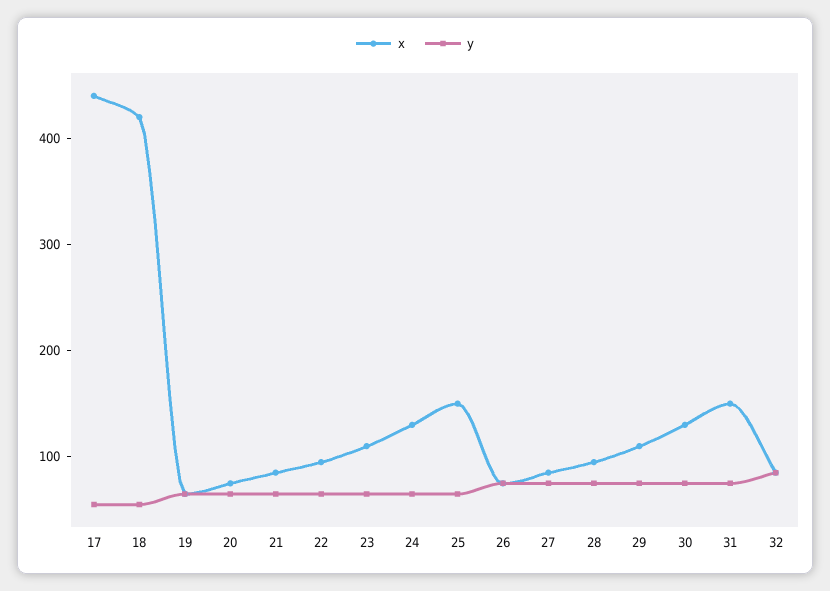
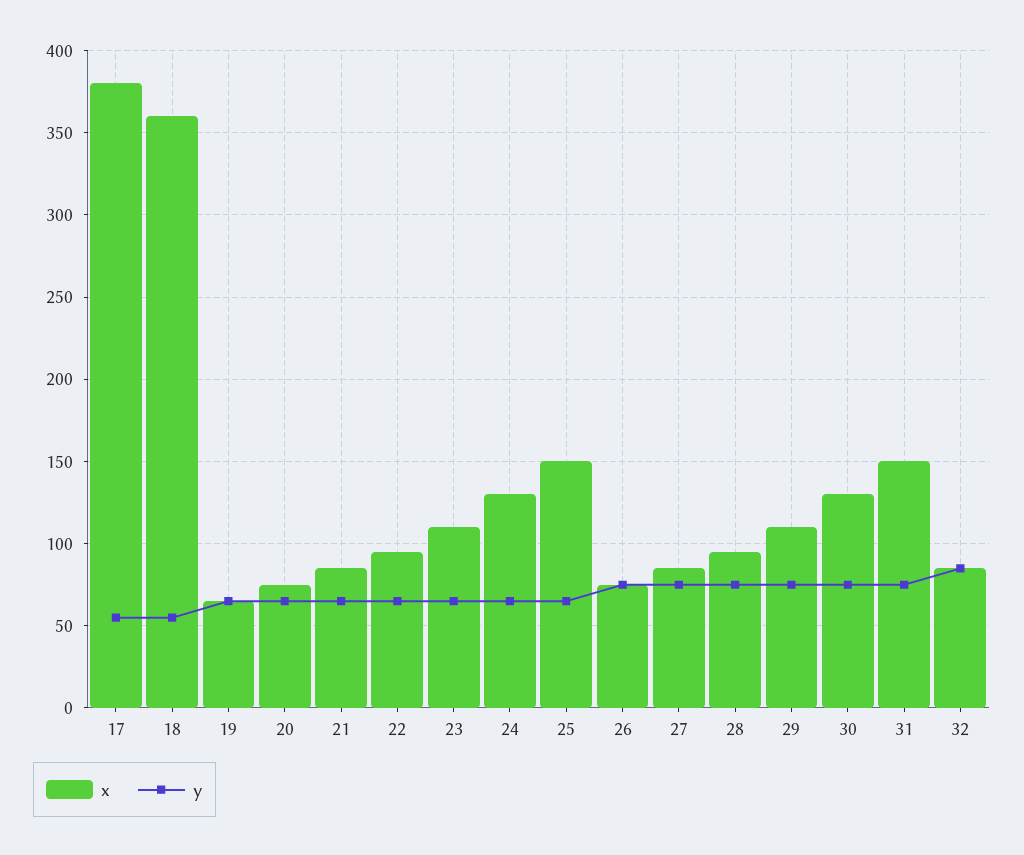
x, 17: 440 -> 380
x, 18: 420 -> 360

